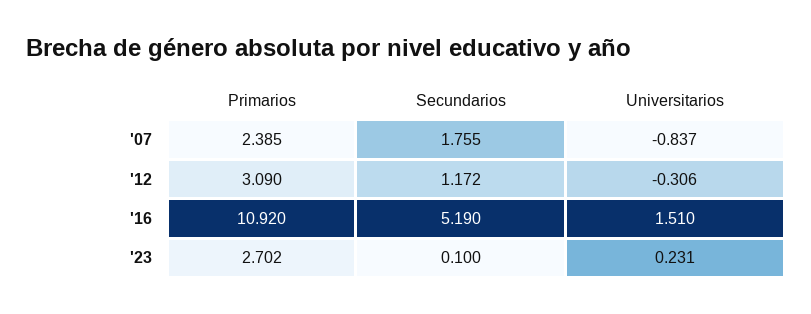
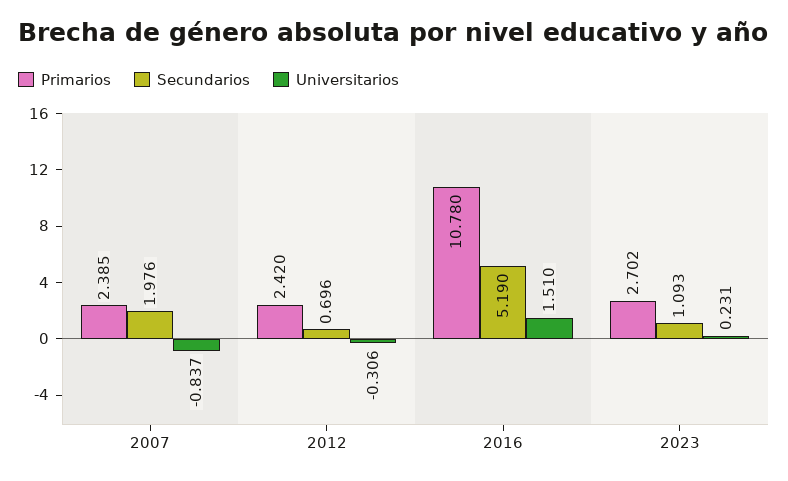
Secundarios, '07: 1.755 -> 1.976
Primarios, '12: 3.09 -> 2.42
Secundarios, '12: 1.172 -> 0.696
Primarios, '16: 10.92 -> 10.78
Secundarios, '23: 0.1 -> 1.093

